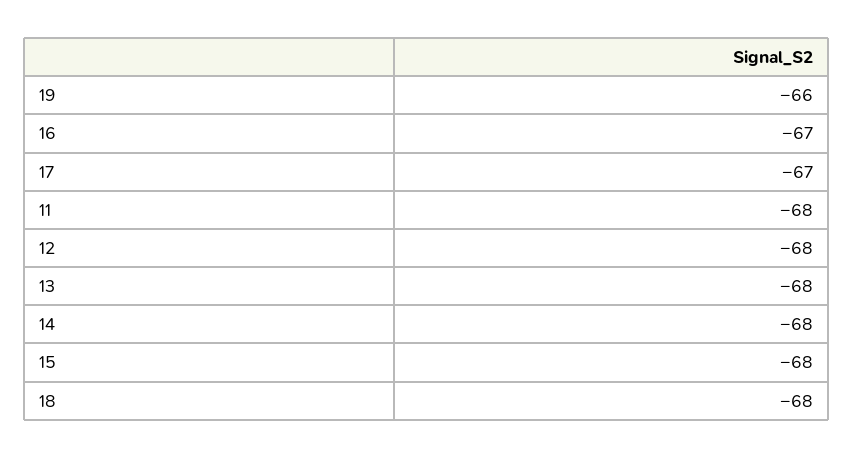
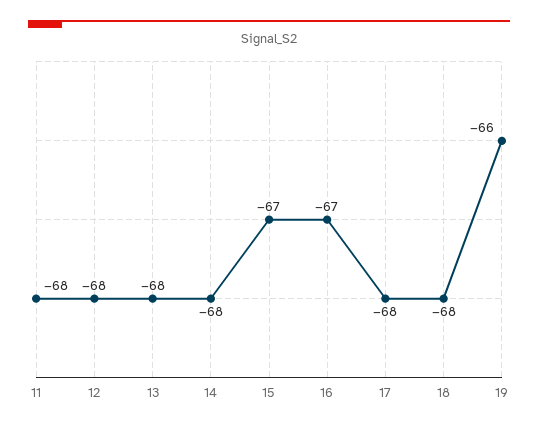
17: -67 -> -68
15: -68 -> -67

